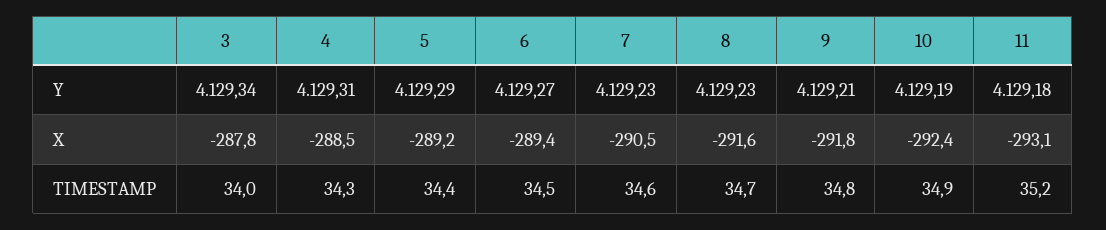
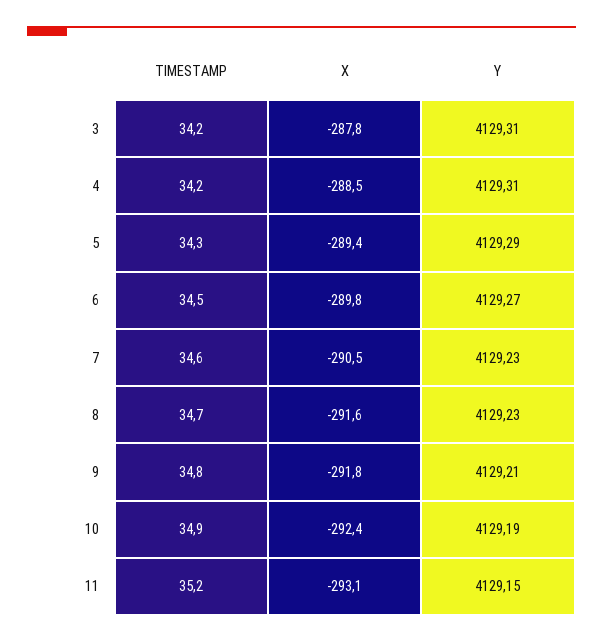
3, Y: 4129.34 -> 4129.31
11, Y: 4129.18 -> 4129.15
5, X: -289.2 -> -289.4
6, X: -289.4 -> -289.8
3, TIMESTAMP: 34 -> 34.2
4, TIMESTAMP: 34.3 -> 34.2
5, TIMESTAMP: 34.4 -> 34.3

